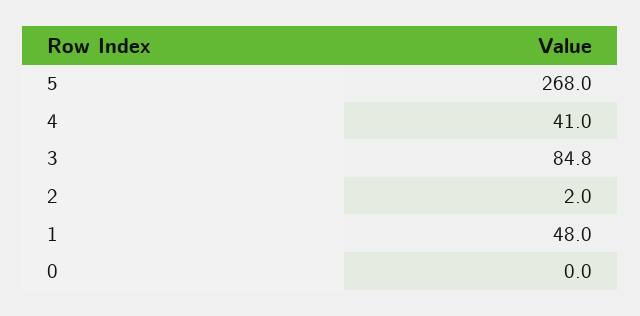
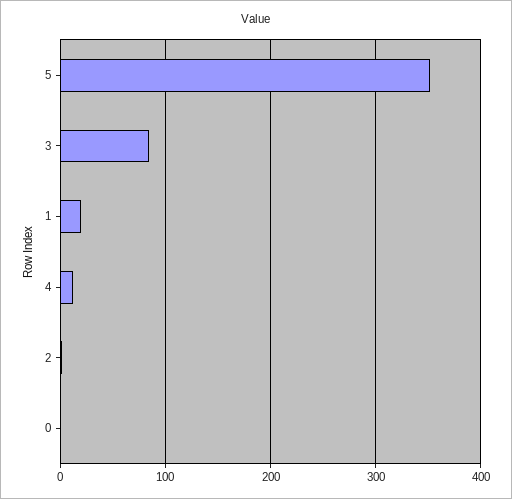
5: 268 -> 350
4: 41 -> 10
1: 48 -> 20

